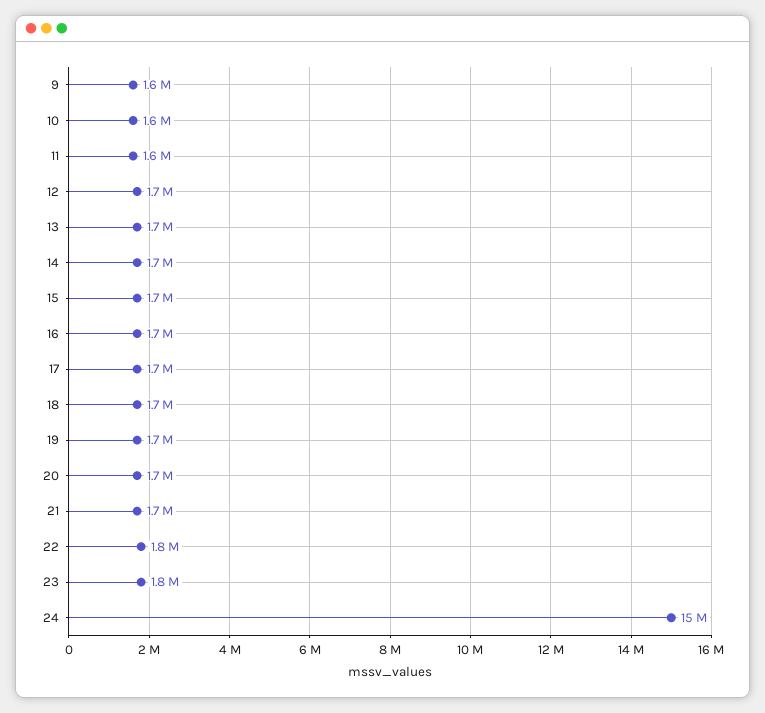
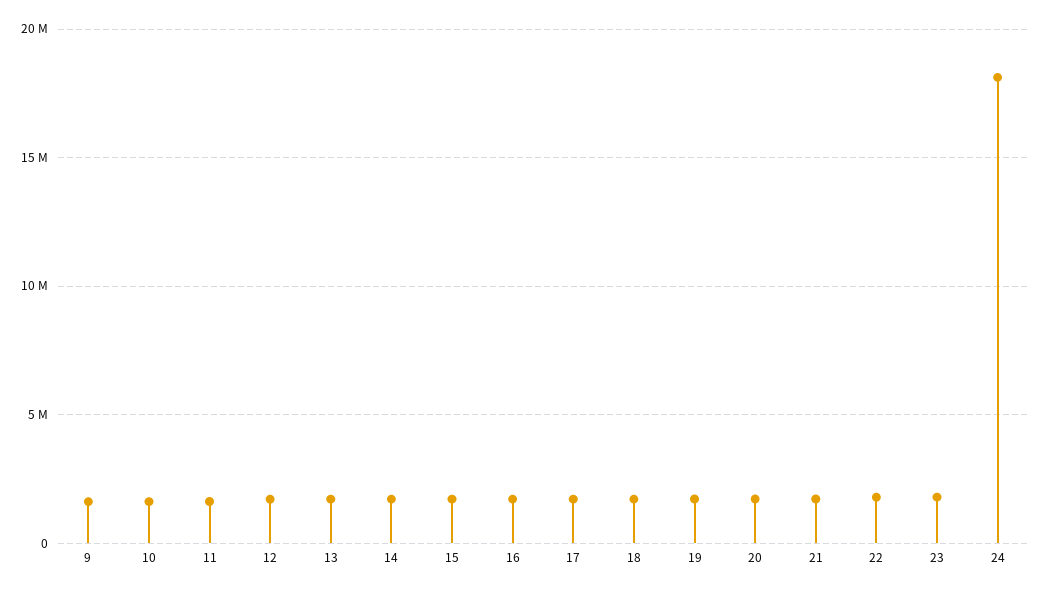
24: 15000000 -> 18000000

